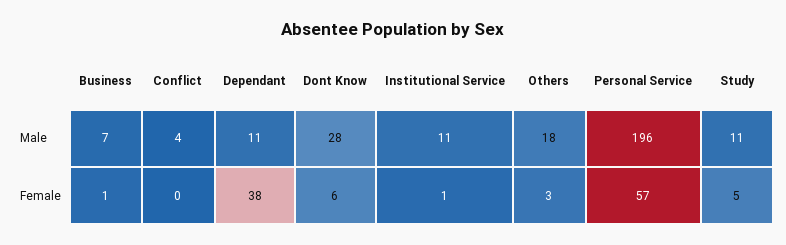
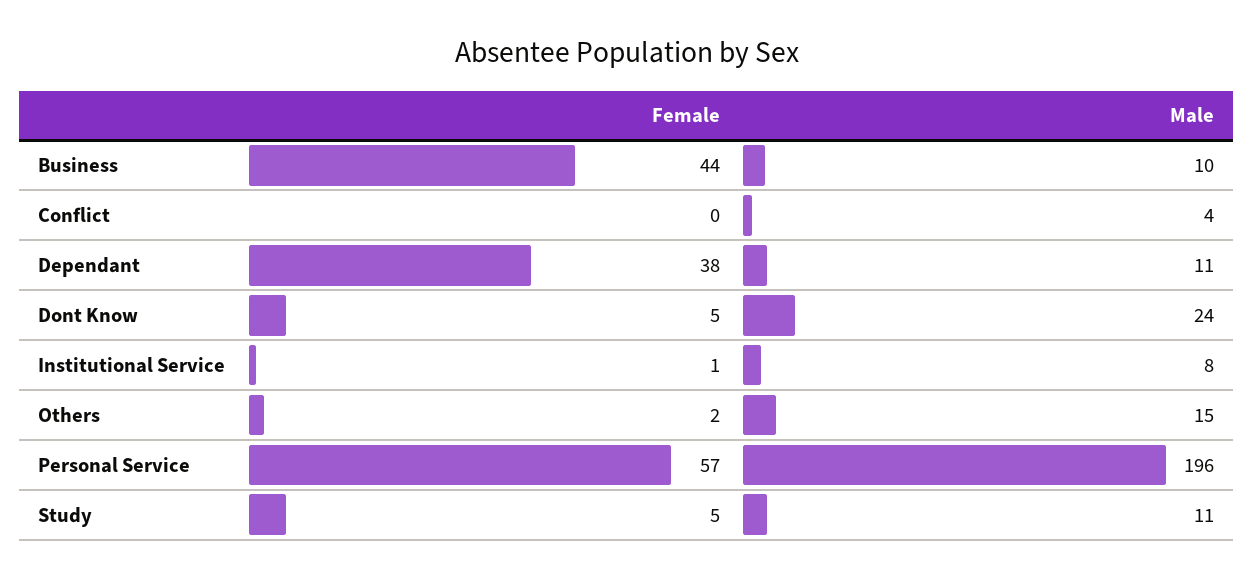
Business, Male: 7 -> 10
Dont Know, Male: 28 -> 24
Institutional Service, Male: 11 -> 8
Others, Male: 18 -> 15
Business, Female: 1 -> 44
Dont Know, Female: 6 -> 5
Others, Female: 3 -> 2

